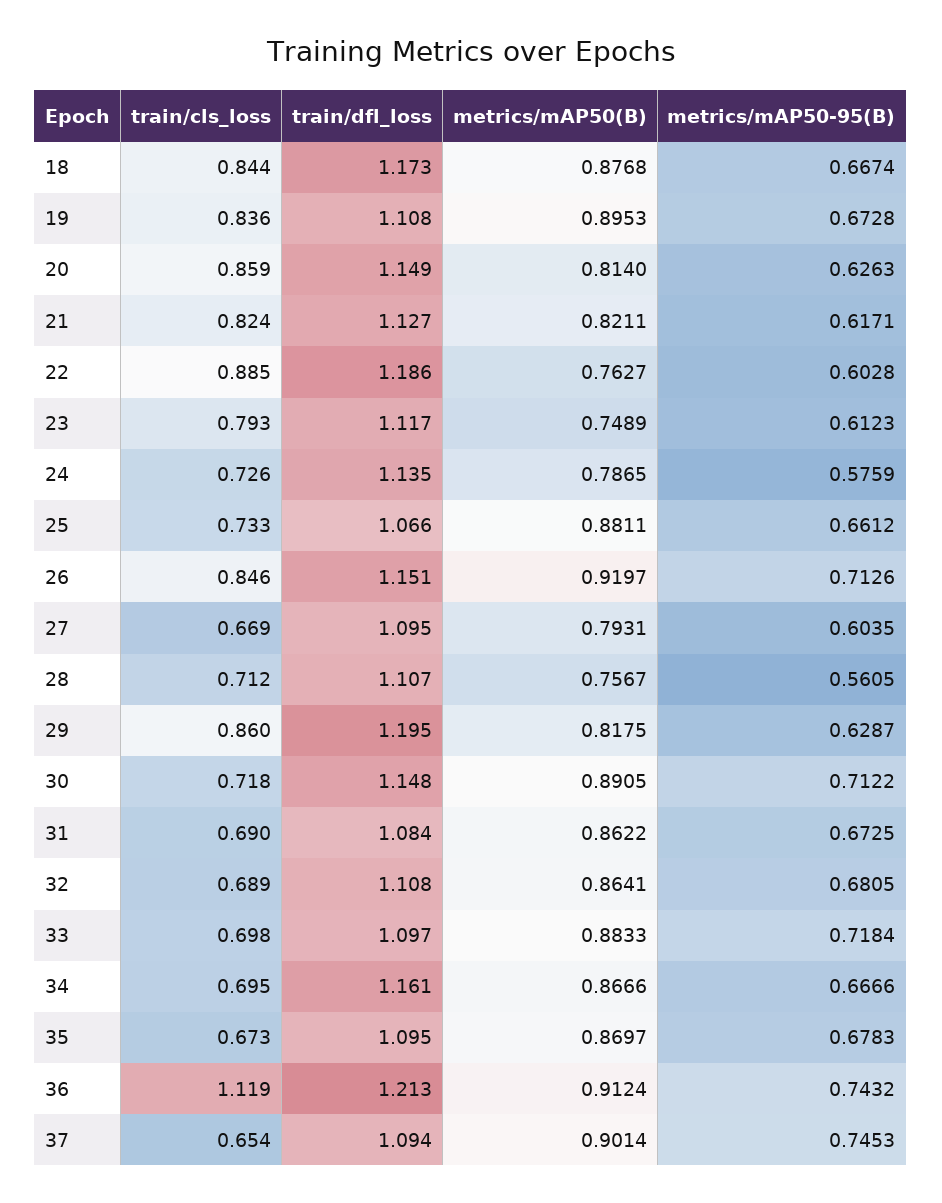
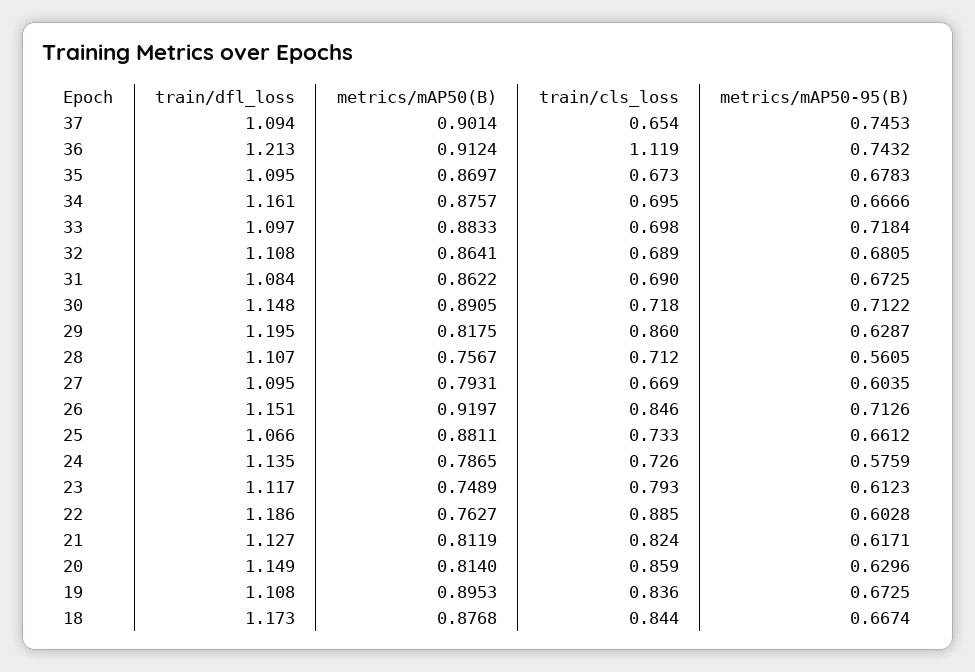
metrics/mAP50-95(B), 19: 0.6728 -> 0.6725
metrics/mAP50-95(B), 20: 0.6263 -> 0.6296
metrics/mAP50(B), 21: 0.8211 -> 0.8119
metrics/mAP50(B), 34: 0.8666 -> 0.8757

